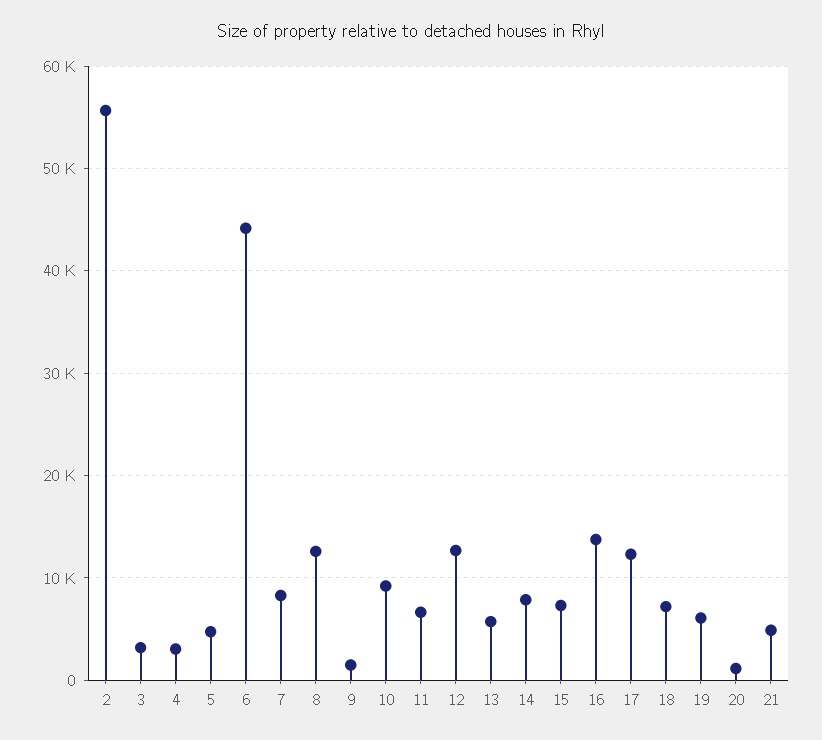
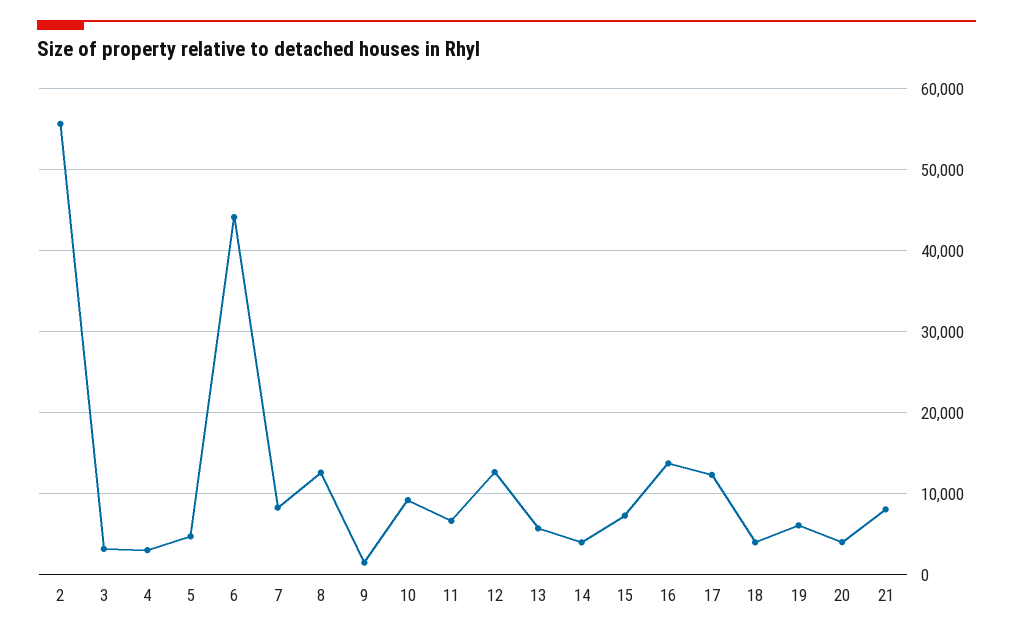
14: 8000 -> 4000
18: 7000 -> 4000
20: 1000 -> 4000
21: 5000 -> 8000

